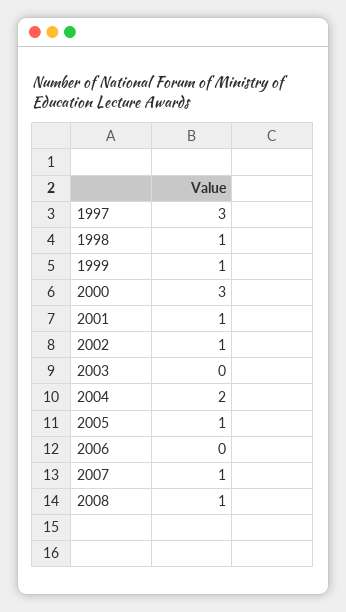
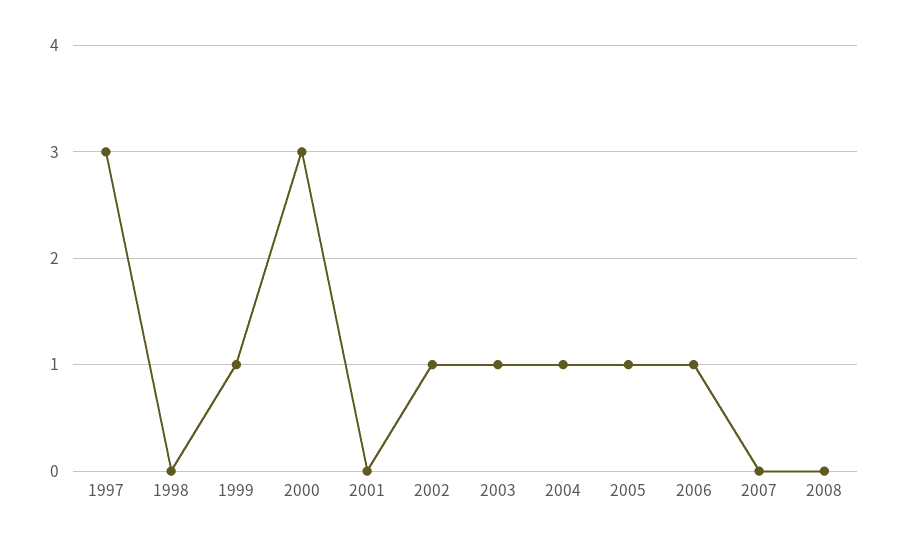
1998: 1 -> 0
2001: 1 -> 0
2003: 0 -> 1
2004: 2 -> 1
2006: 0 -> 1
2007: 1 -> 0
2008: 1 -> 0

